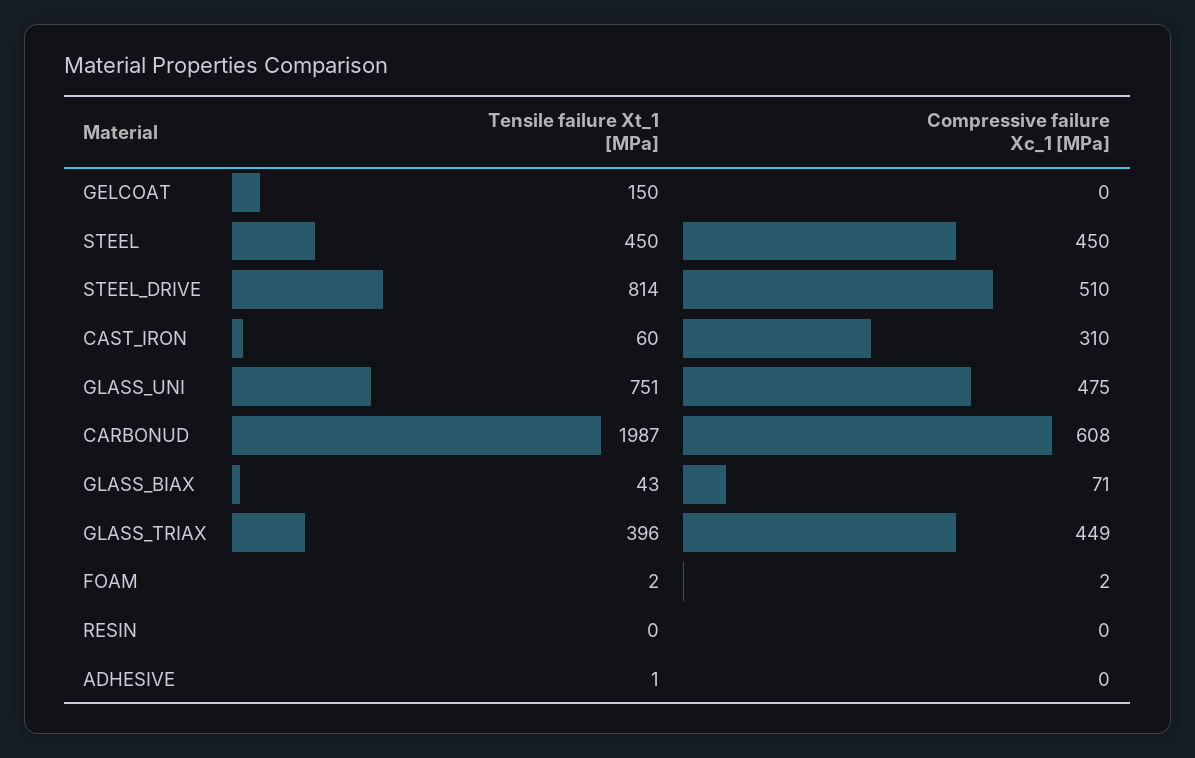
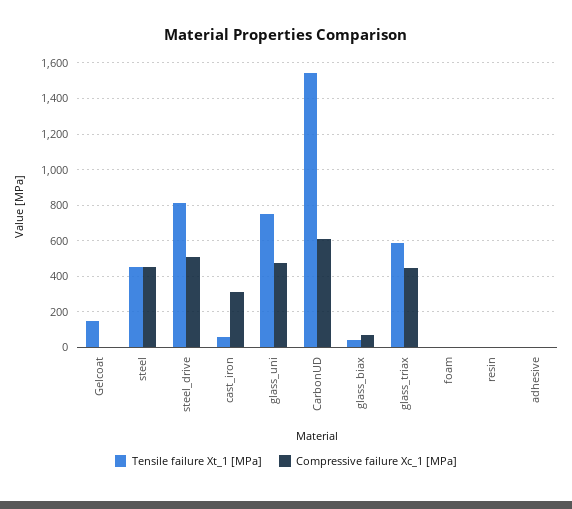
Tensile failure Xt_1 [MPa], CARBONUD: 1987 -> 1550
Tensile failure Xt_1 [MPa], GLASS_TRIAX: 396 -> 600

